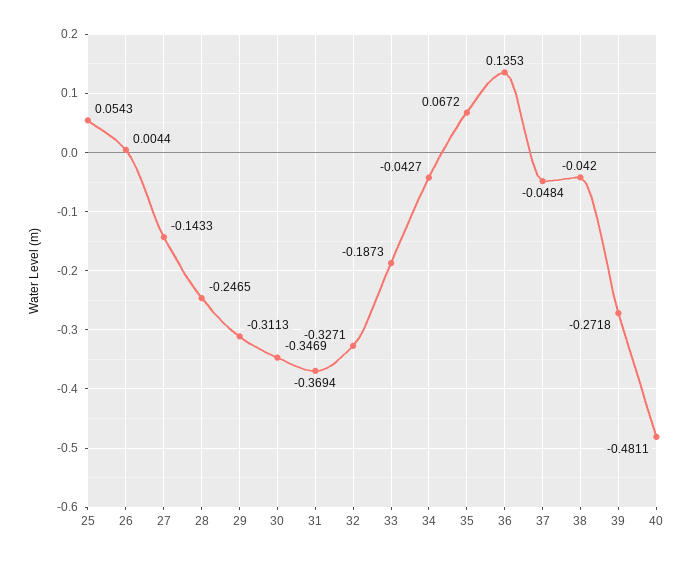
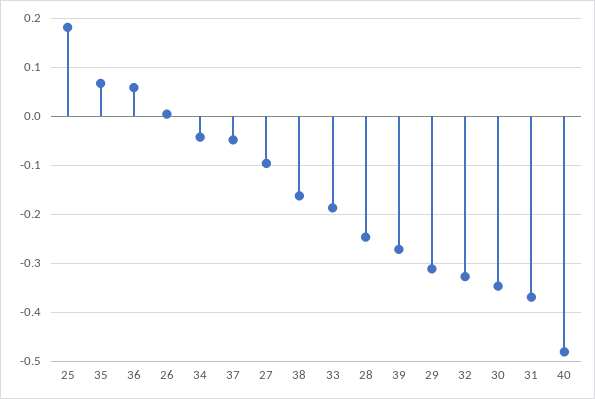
25: 0.0543 -> 0.18
27: -0.1433 -> -0.1
36: 0.1353 -> 0.06
38: -0.042 -> -0.16

